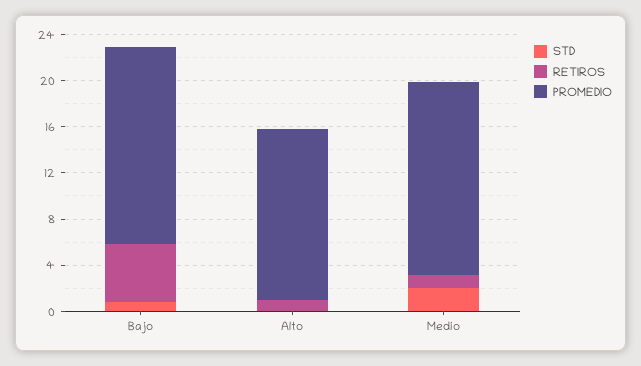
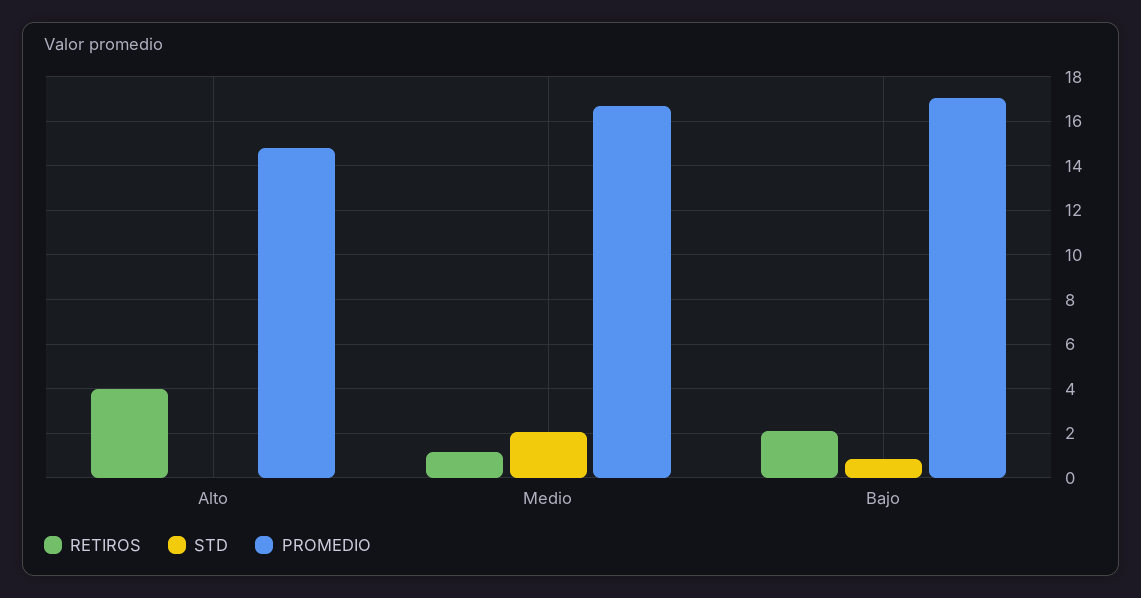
RETIROS, Bajo: 5 -> 2
RETIROS, Alto: 1 -> 4

